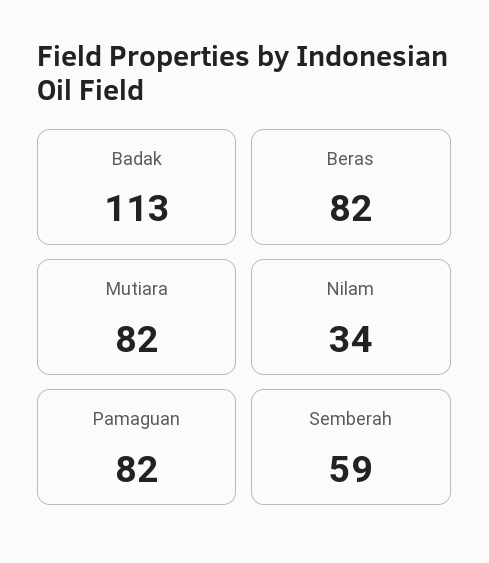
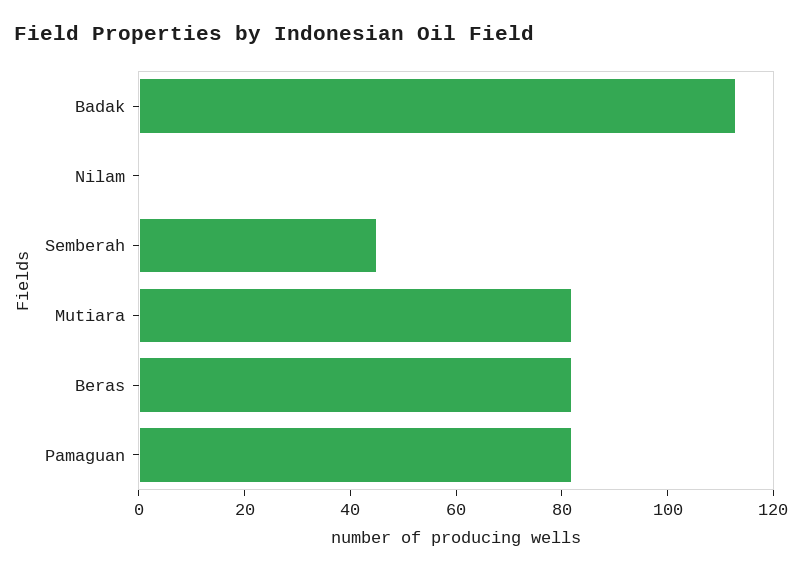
Nilam: 34 -> 0
Semberah: 59 -> 45

